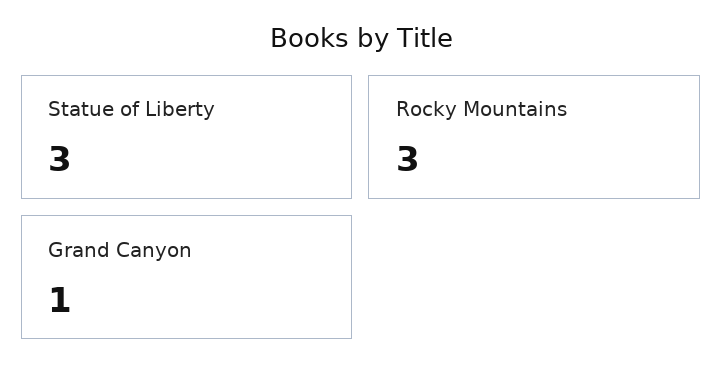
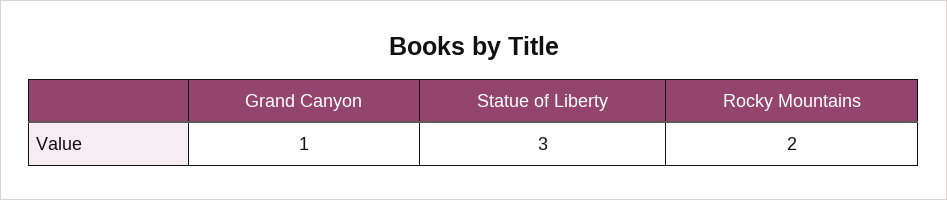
Rocky Mountains: 3 -> 2

